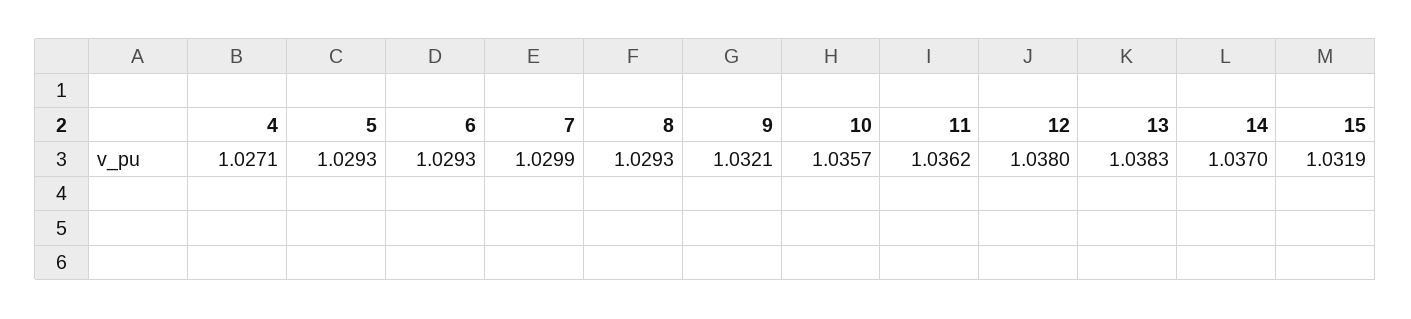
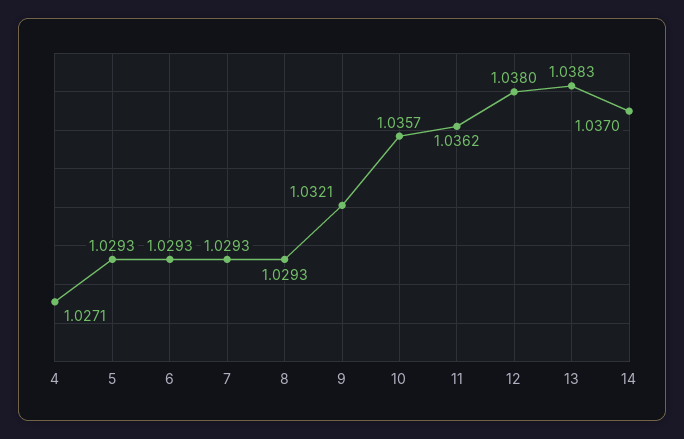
7: 1.0299 -> 1.0293
15: 1.0319 -> none

